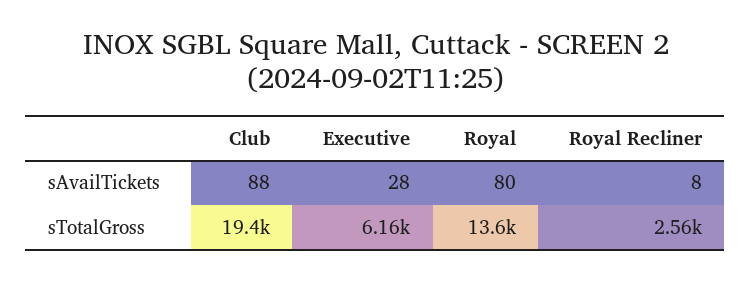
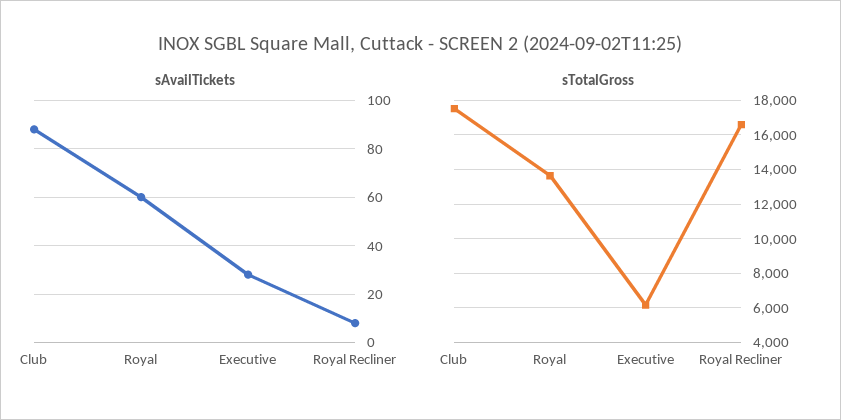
sAvailTickets, Royal: 80 -> 60
sTotalGross, Club: 19400 -> 17500
sTotalGross, Royal Recliner: 2560 -> 16500

